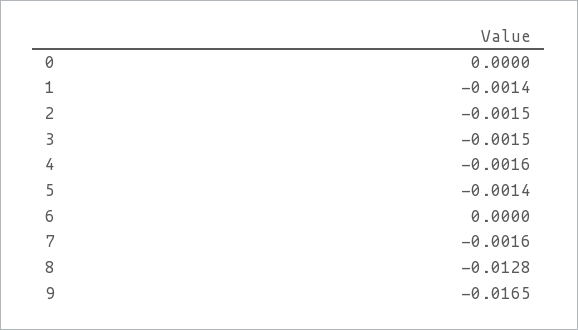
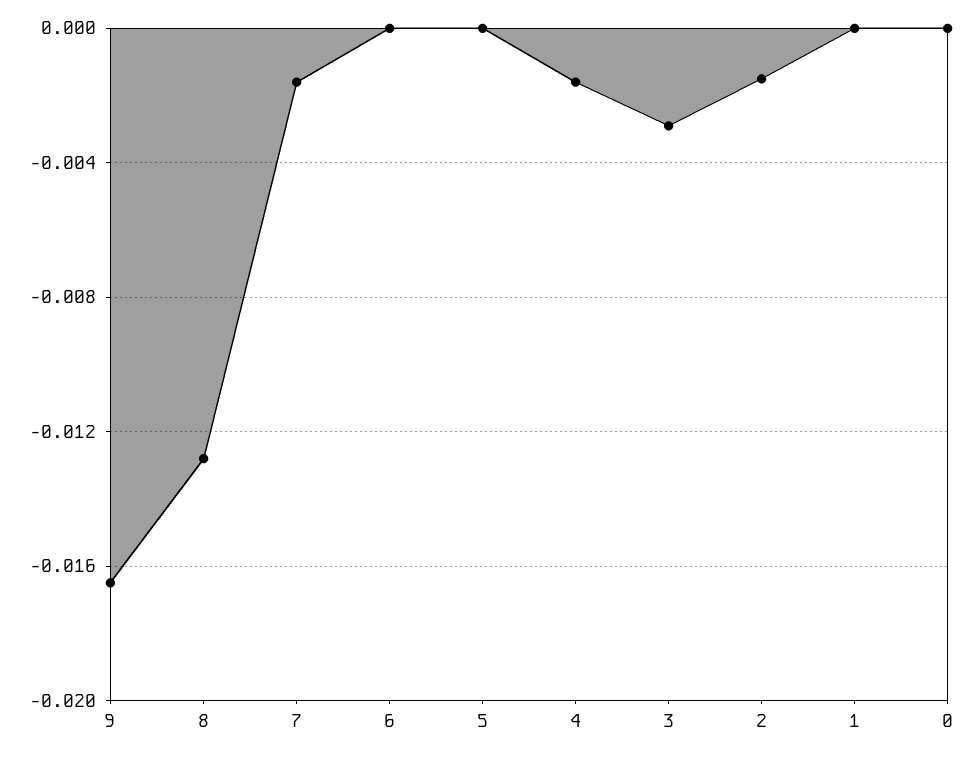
1: -0.0014 -> 0
3: -0.0015 -> -0.003
5: -0.0014 -> 0

